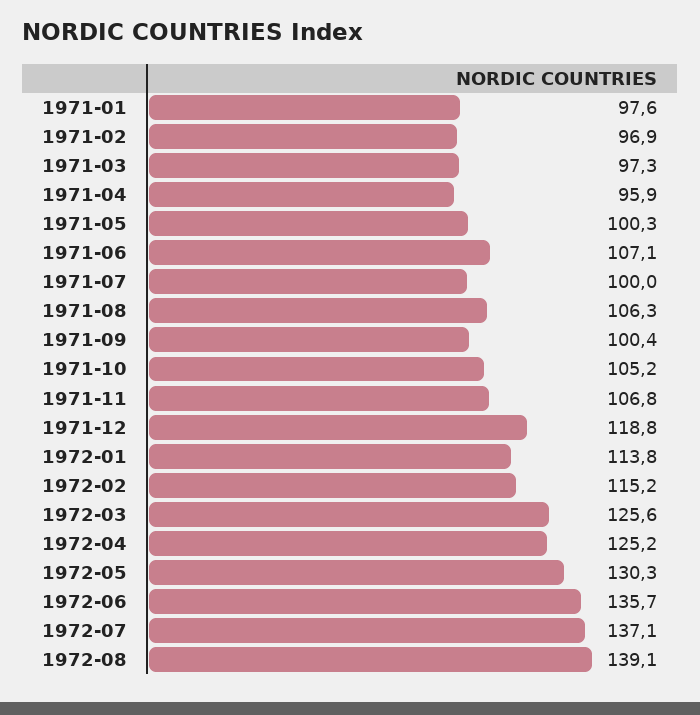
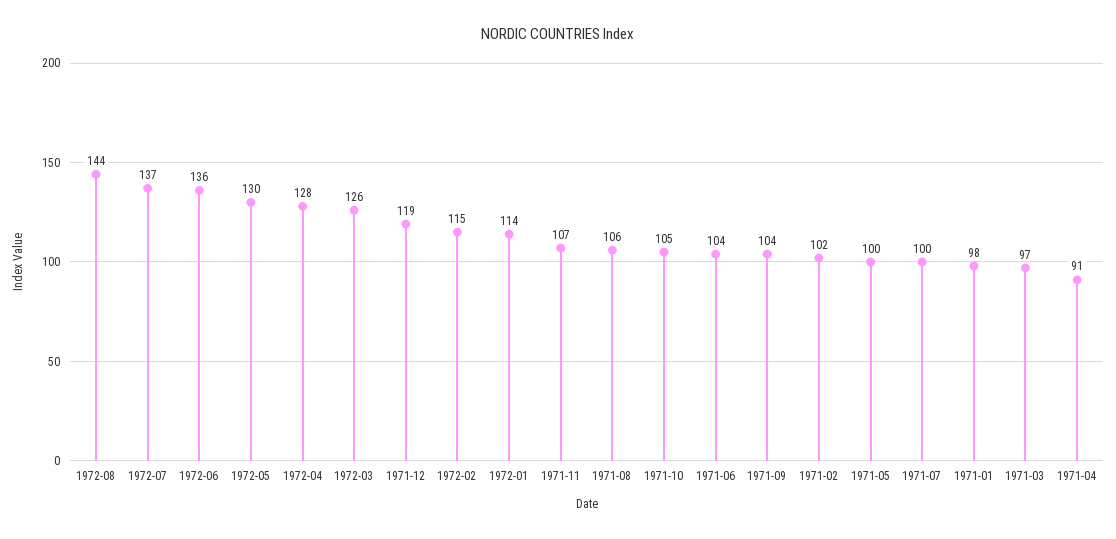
1971-02: 96.9 -> 102
1971-04: 95.9 -> 91
1971-06: 107.1 -> 104
1971-09: 100.4 -> 104
1972-04: 125.2 -> 128
1972-08: 139.1 -> 144

